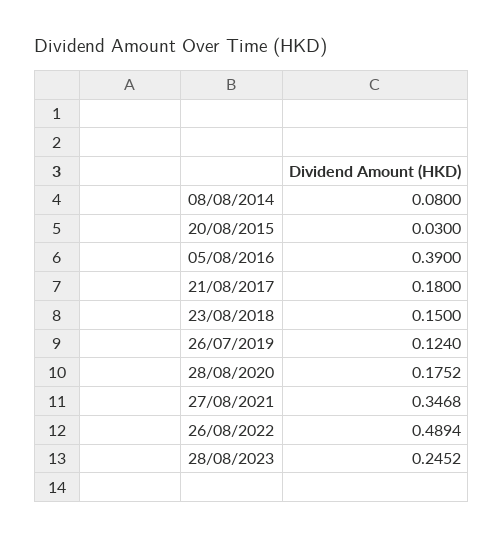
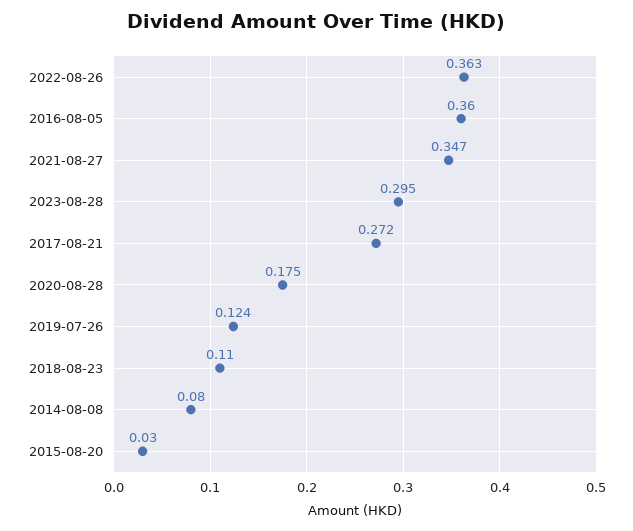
05/08/2016: 0.39 -> 0.36
21/08/2017: 0.18 -> 0.272
23/08/2018: 0.15 -> 0.11
26/08/2022: 0.4894 -> 0.363
28/08/2023: 0.2452 -> 0.295

